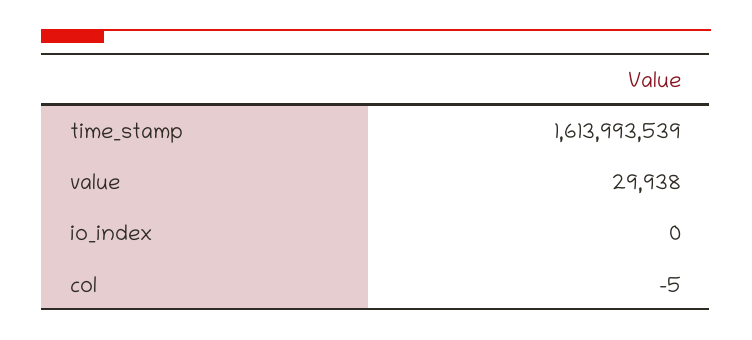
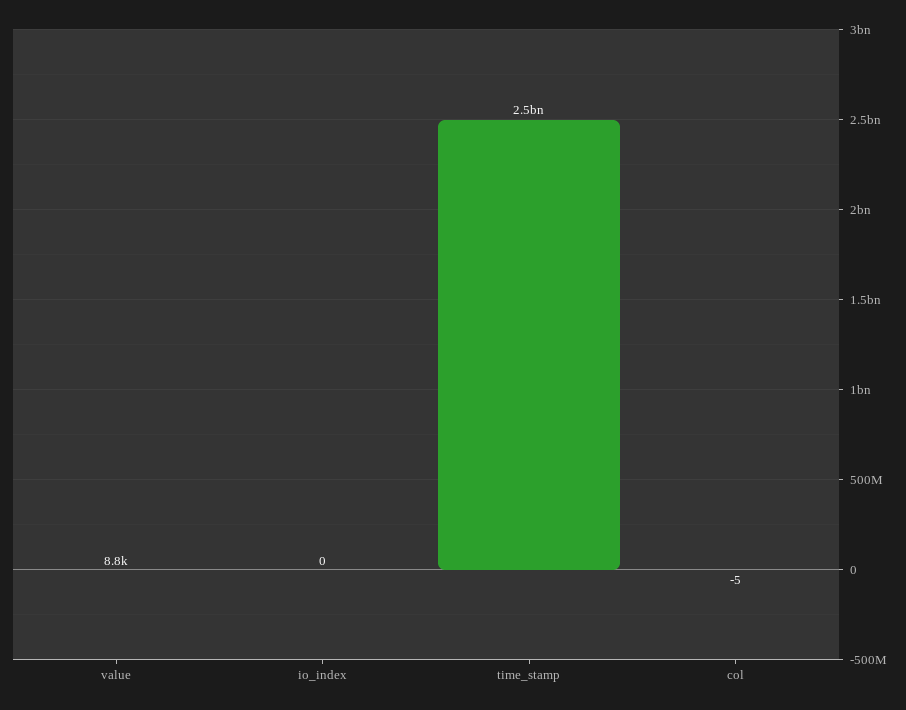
time_stamp: 1613993539 -> 2500000000
value: 29938 -> 8800

